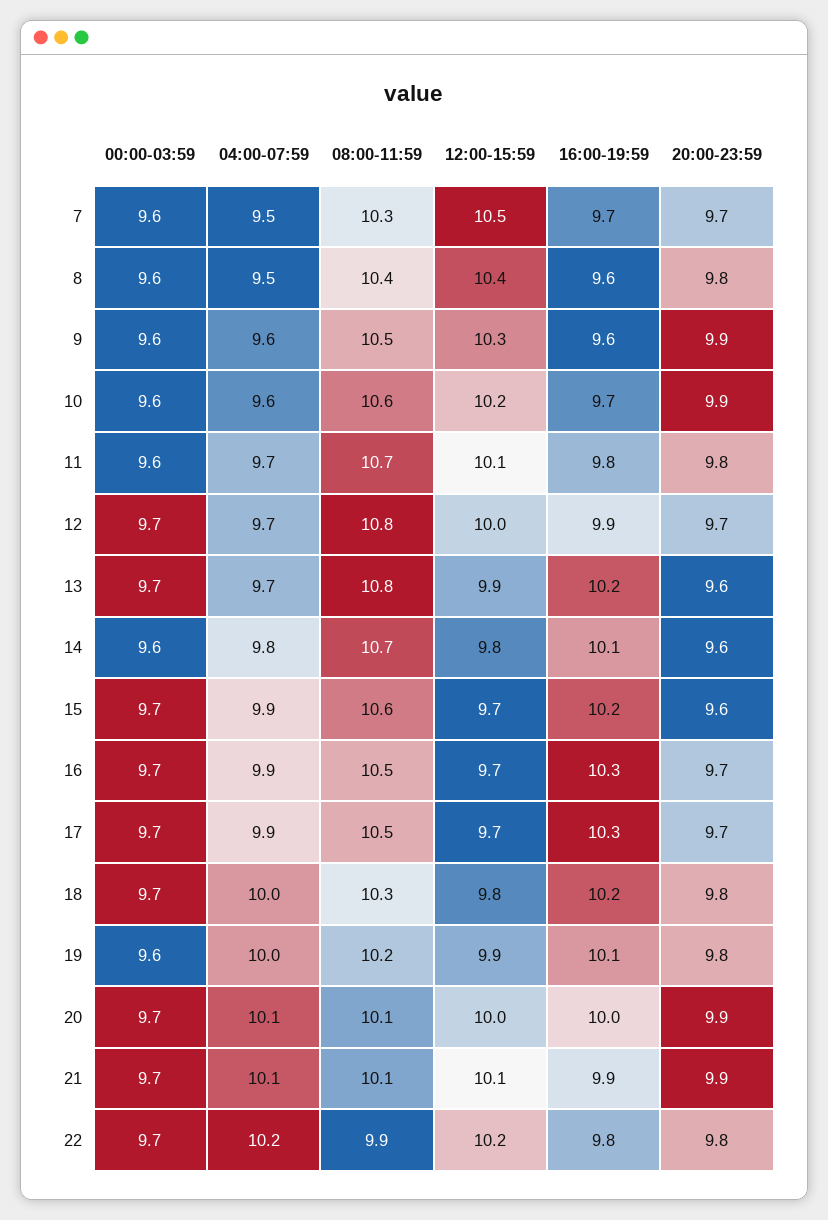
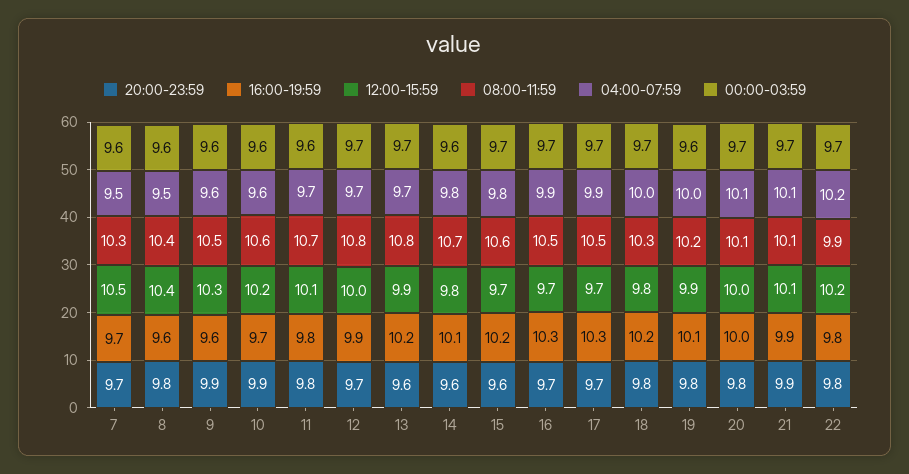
04:00-07:59, 15: 9.9 -> 9.8
20:00-23:59, 20: 9.9 -> 9.8

